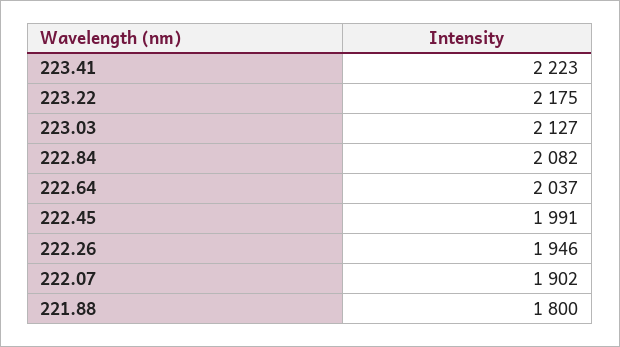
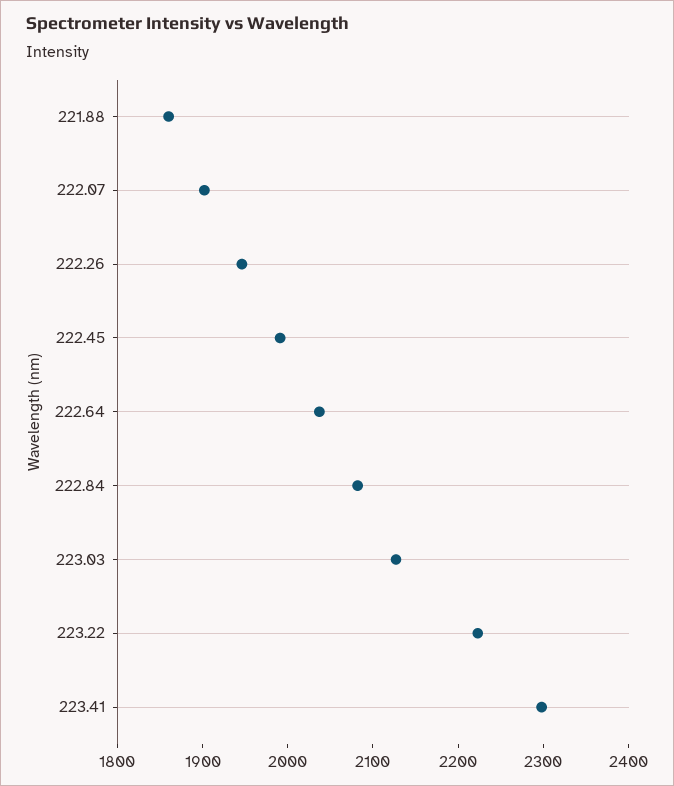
223.41: 2223 -> 2300
223.22: 2175 -> 2220
221.88: 1800 -> 1860

